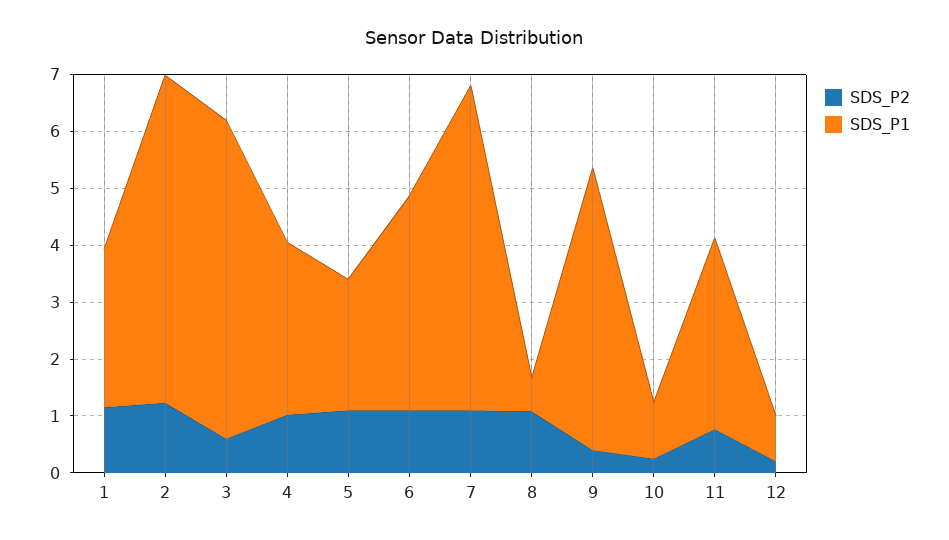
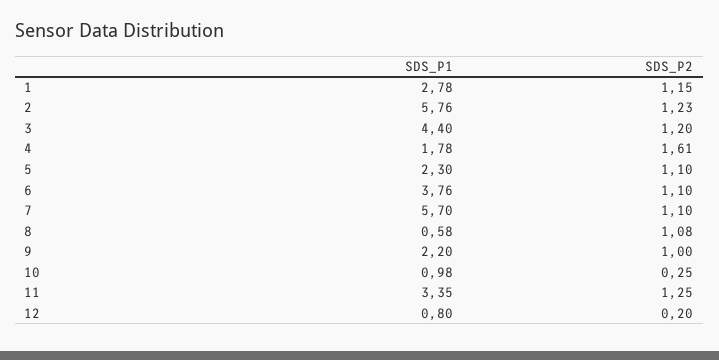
SDS_P2, 3: 0.6 -> 1.2
SDS_P1, 3: 5.6 -> 4.4
SDS_P2, 4: 1 -> 1.61
SDS_P1, 4: 3 -> 1.78
SDS_P2, 9: 0.4 -> 1
SDS_P1, 9: 5 -> 2.2
SDS_P2, 11: 0.8 -> 1.25

